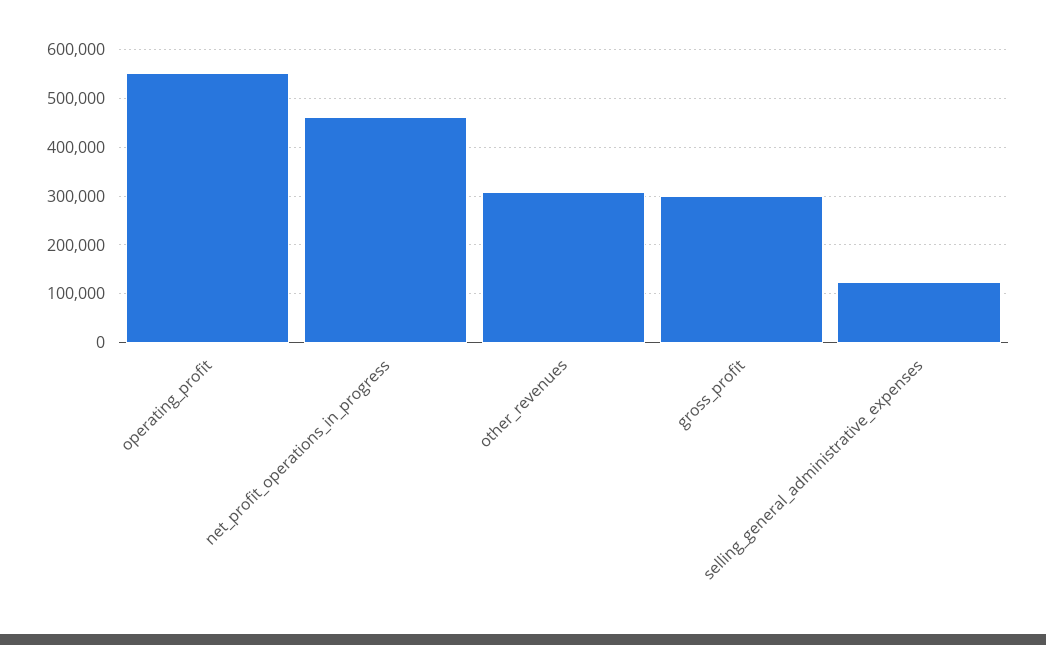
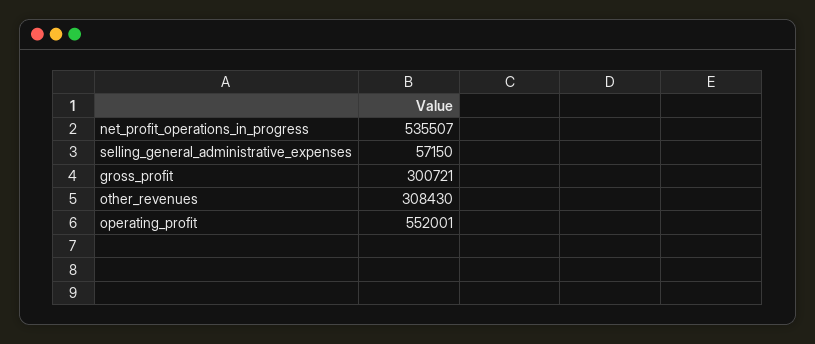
net_profit_operations_in_progress: 460000 -> 535507
selling_general_administrative_expenses: 120000 -> 57150

